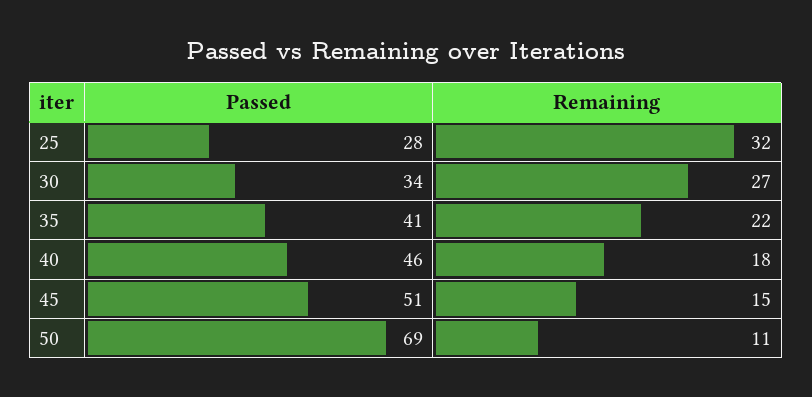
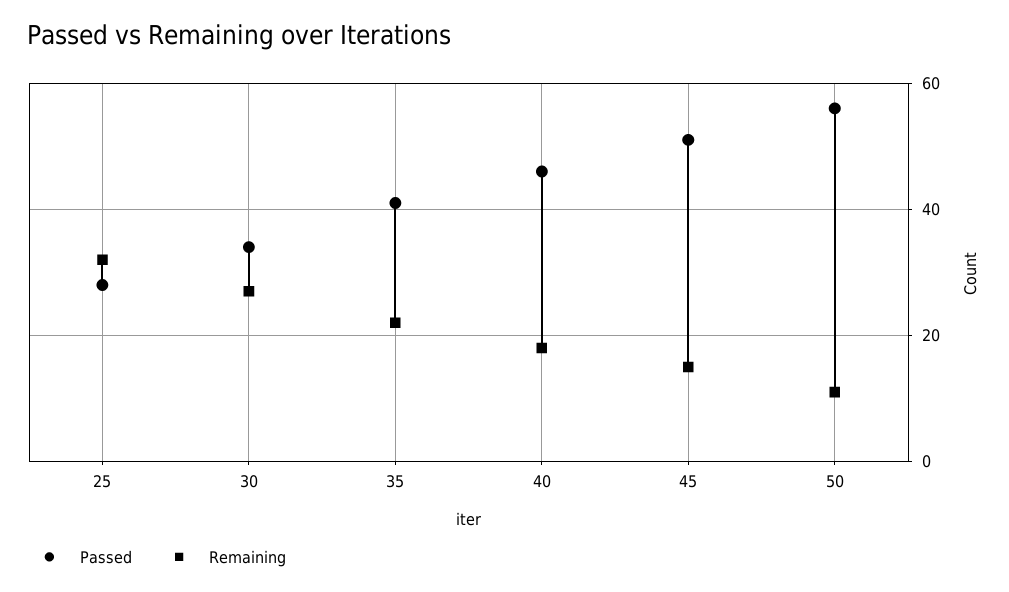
Passed, 50: 69 -> 55

